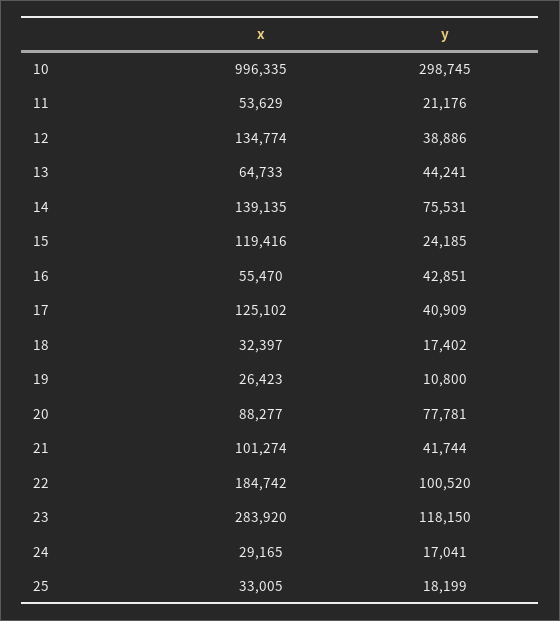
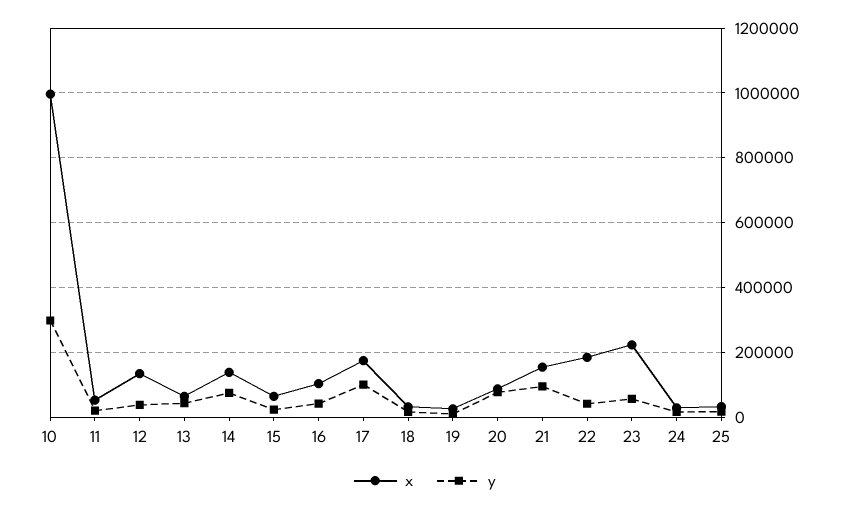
x, 15: 119416 -> 60000
x, 16: 55470 -> 100000
x, 17: 125102 -> 180000
y, 17: 40909 -> 100000
x, 21: 101274 -> 160000
y, 21: 41744 -> 100000
y, 22: 100520 -> 40000
x, 23: 283920 -> 220000
y, 23: 118150 -> 60000

